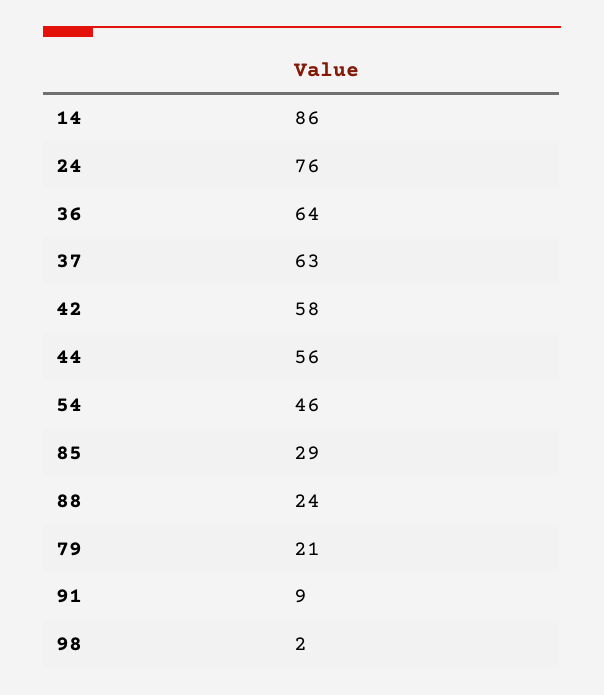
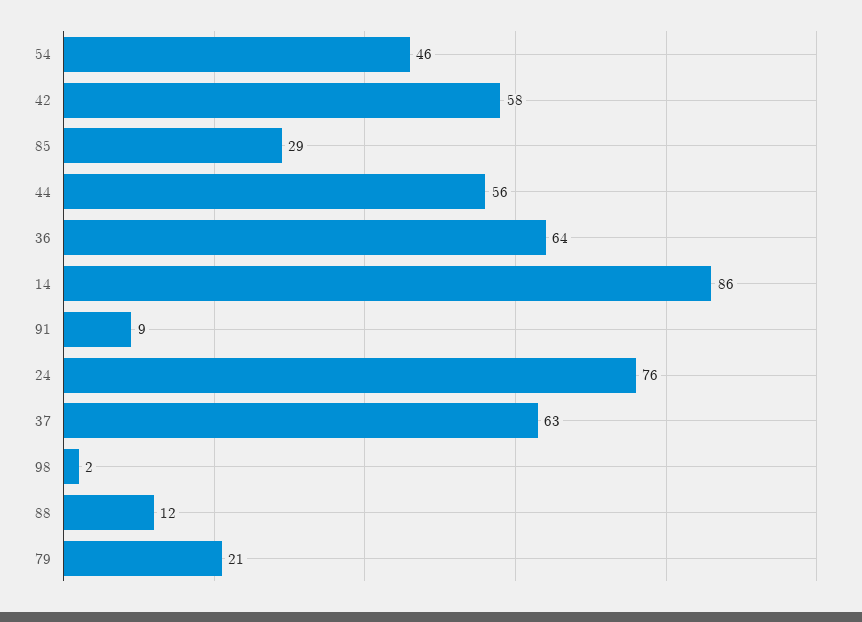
88: 24 -> 12

